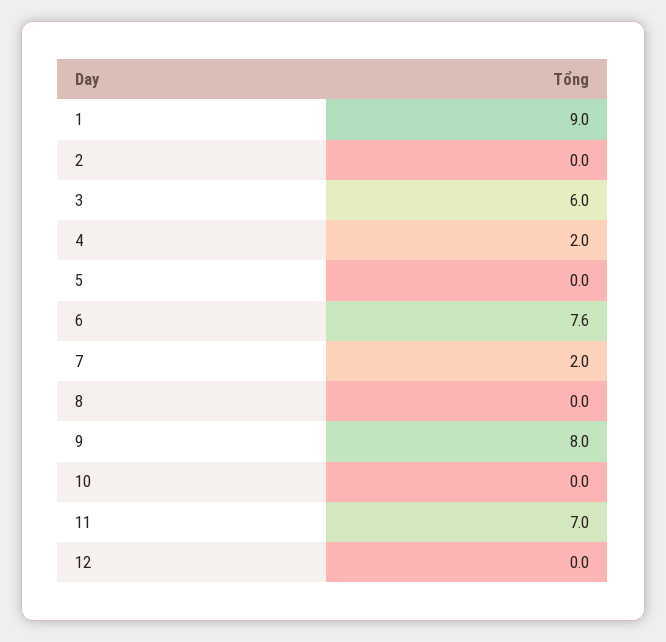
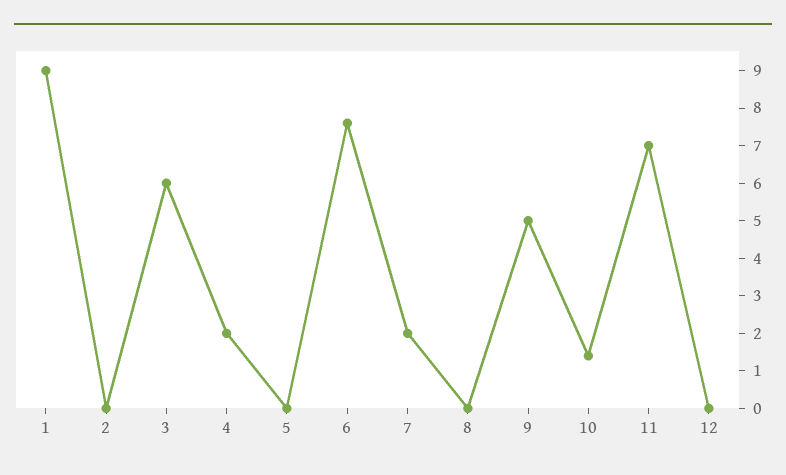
9: 8 -> 5
10: 0 -> 1.5

